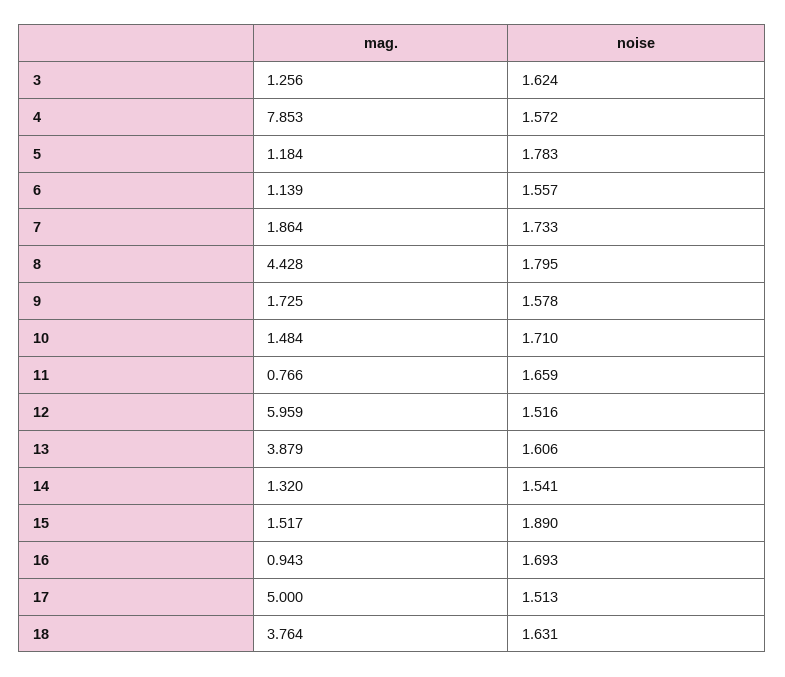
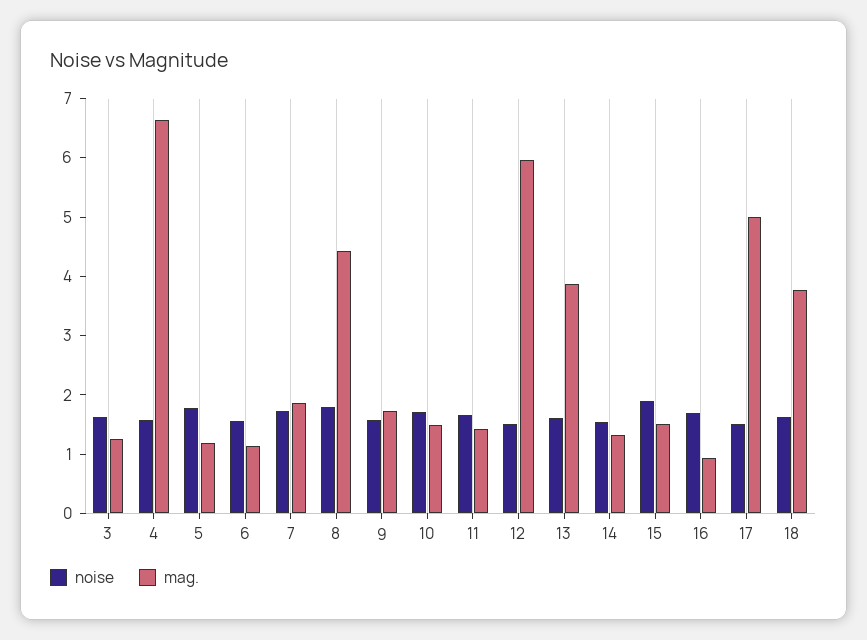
mag., 4: 7.853 -> 6.6
mag., 11: 0.766 -> 1.4

